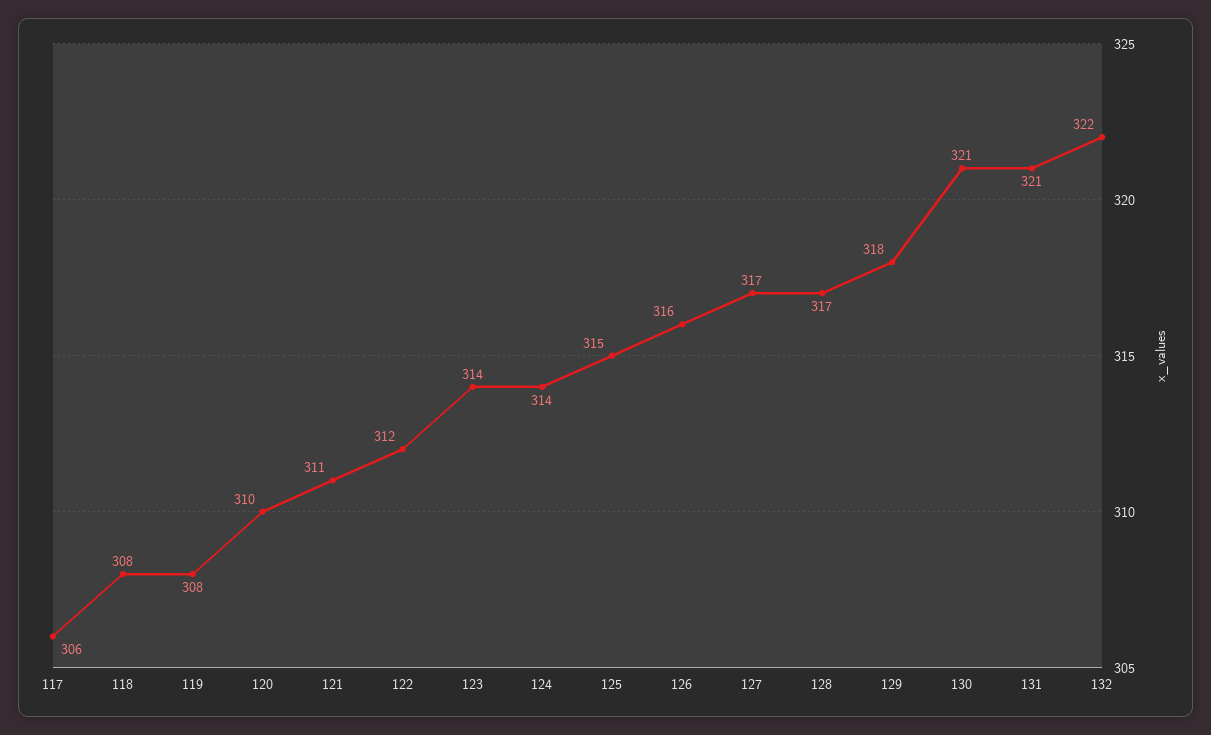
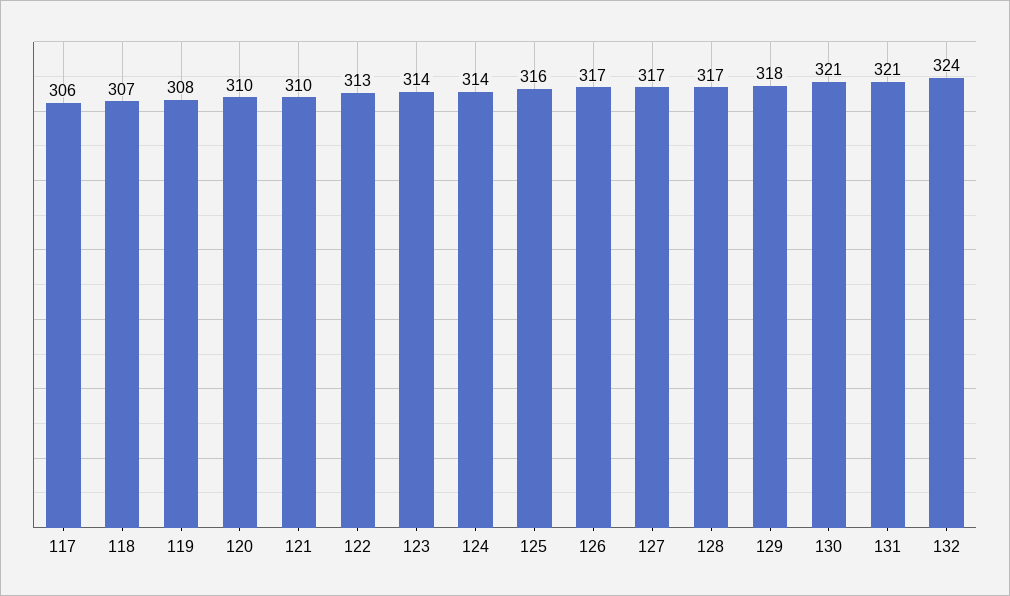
118: 308 -> 307
121: 311 -> 310
122: 312 -> 313
125: 315 -> 316
126: 316 -> 317
132: 322 -> 324

